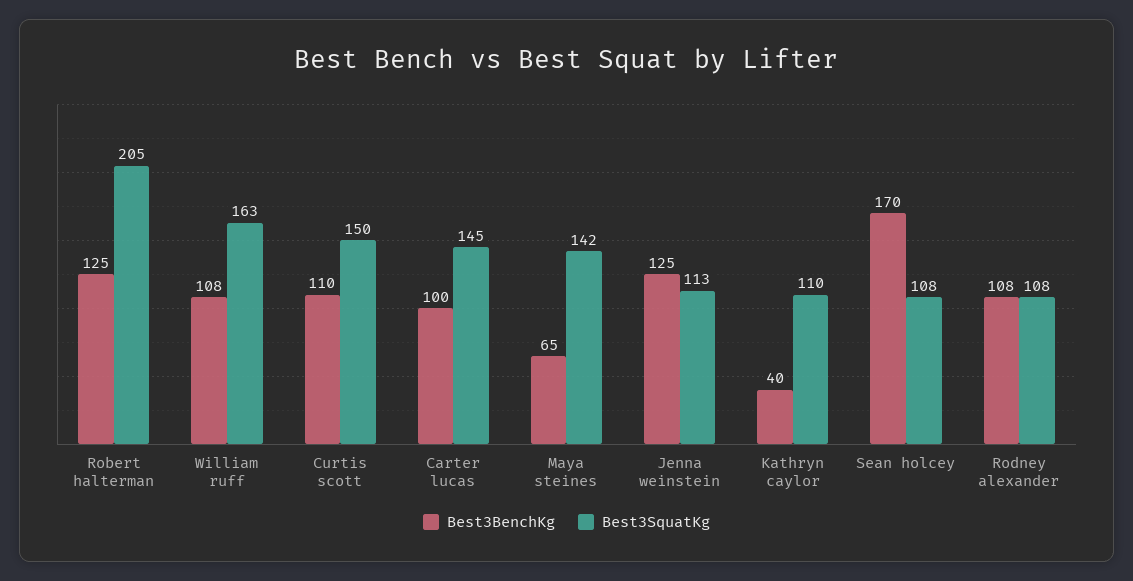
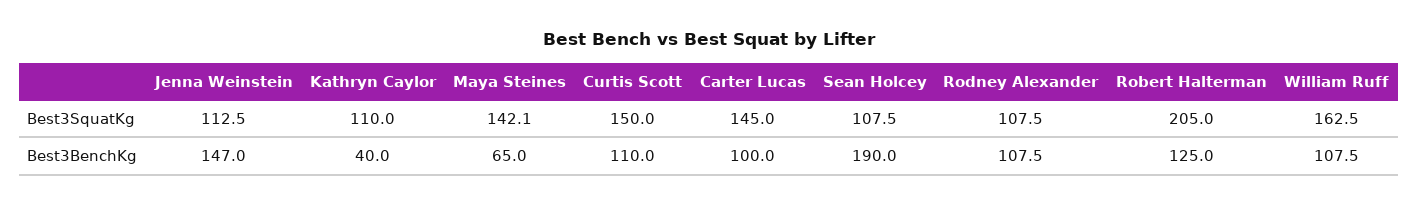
Best3BenchKg, Jenna weinstein: 125 -> 147
Best3BenchKg, Sean holcey: 170 -> 190

